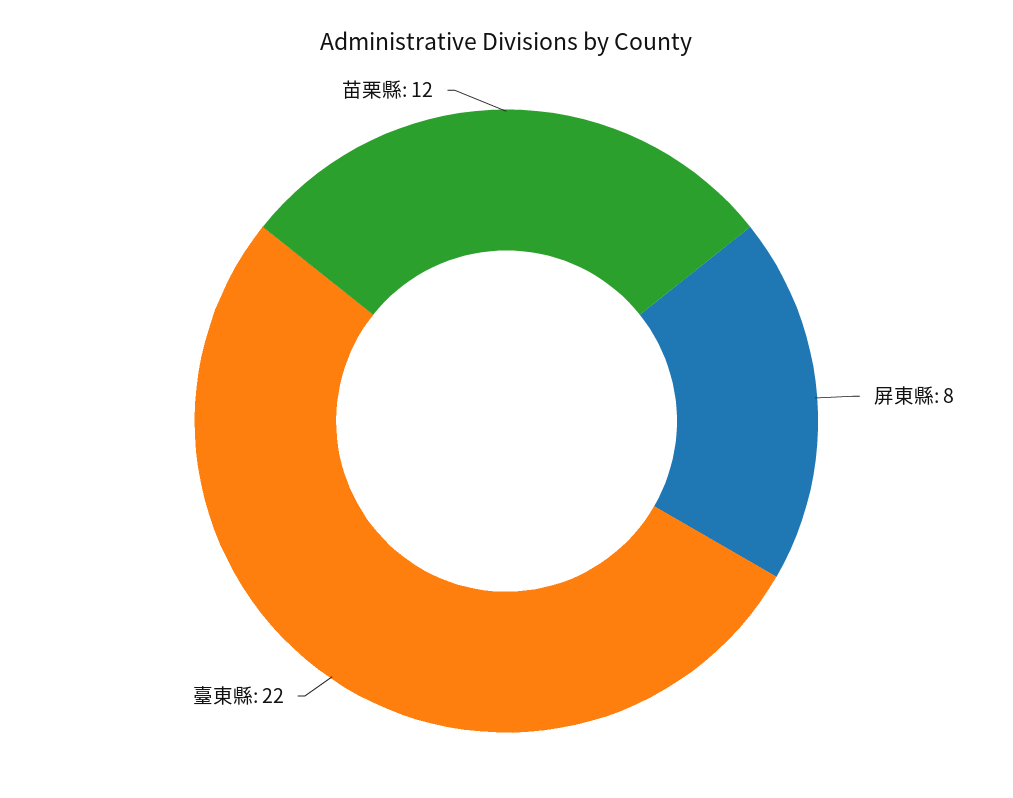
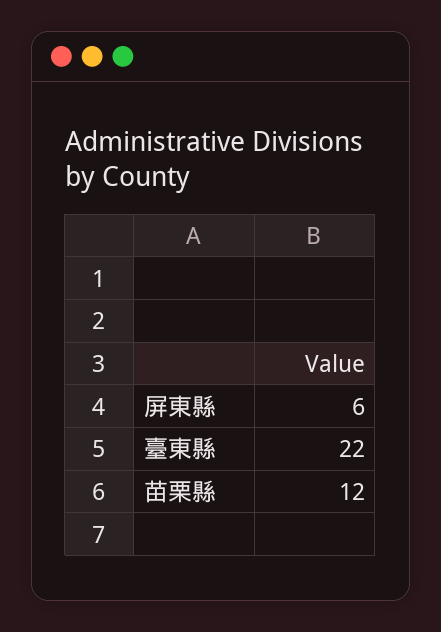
屏東縣: 8 -> 6

